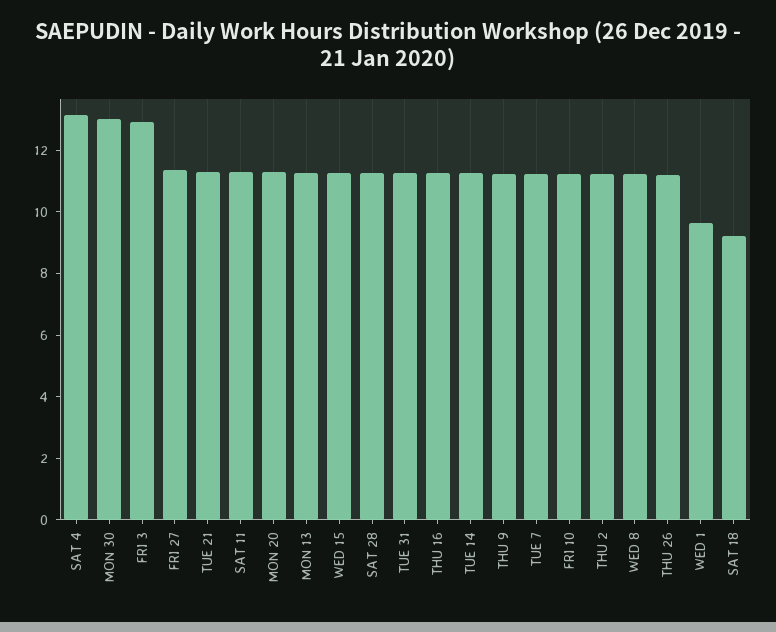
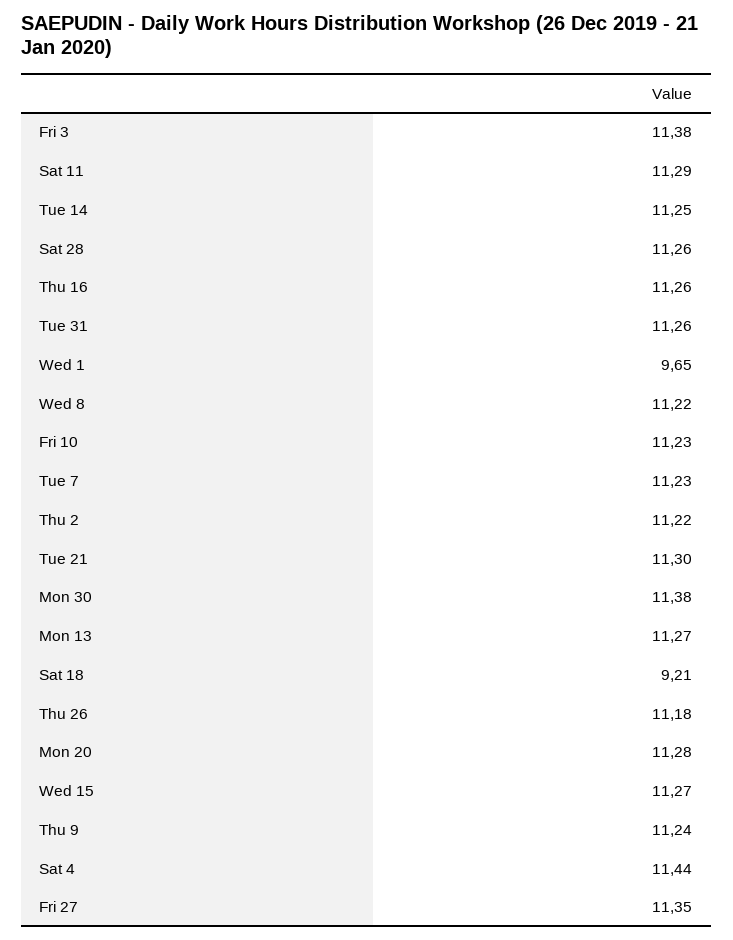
SAT 4: 13 -> 11.44
MON 30: 13 -> 11.38
FRI 3: 13 -> 11.38

